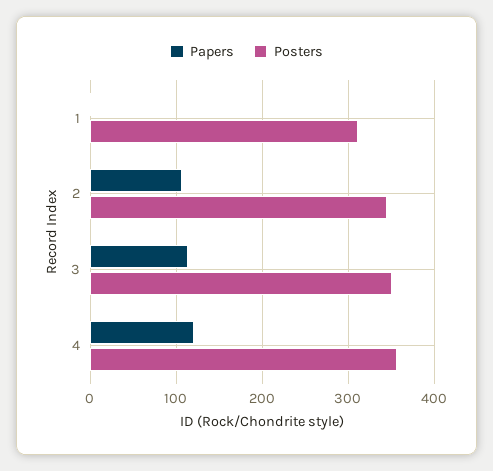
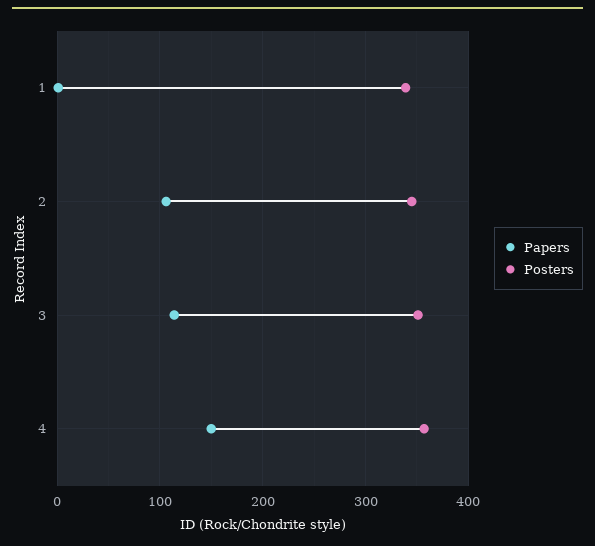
Posters, 1: 310 -> 340
Papers, 4: 120 -> 150

